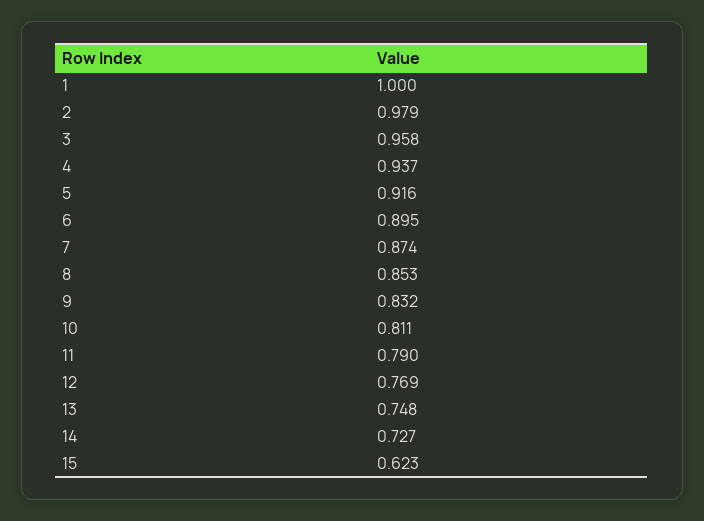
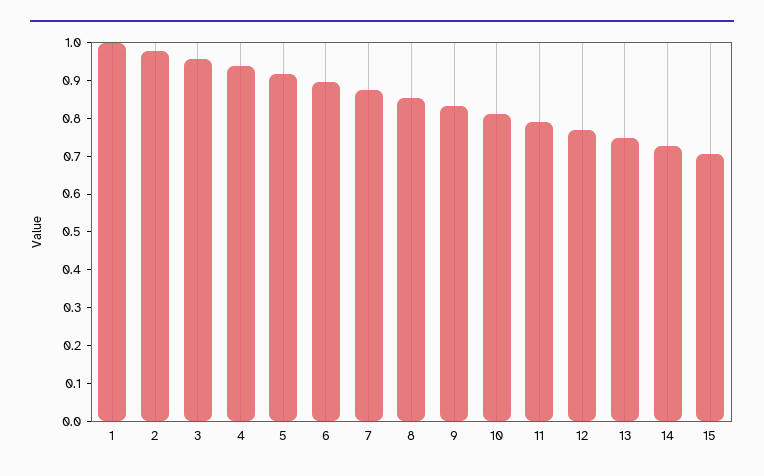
15: 0.623 -> 0.7

